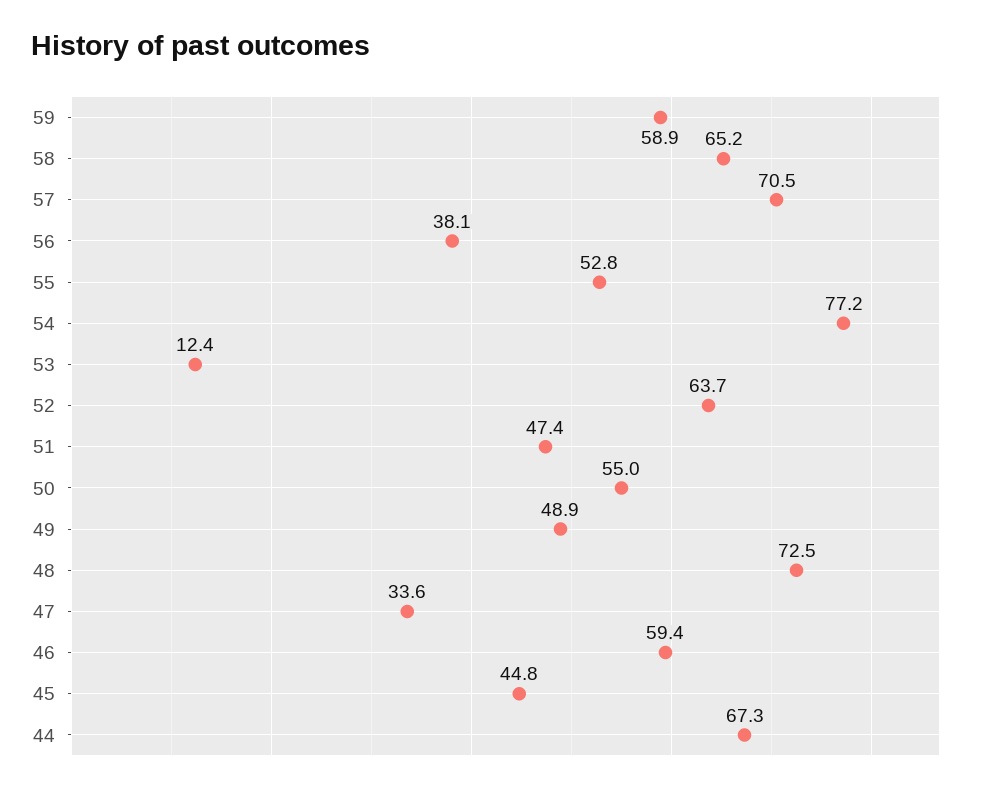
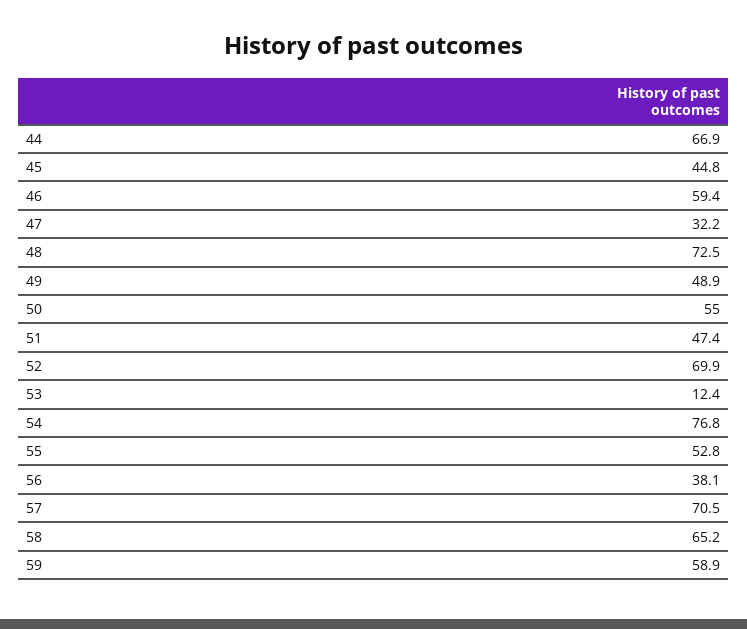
54: 77.2 -> 76.8
52: 63.7 -> 69.9
47: 33.6 -> 32.2
44: 67.3 -> 66.9

